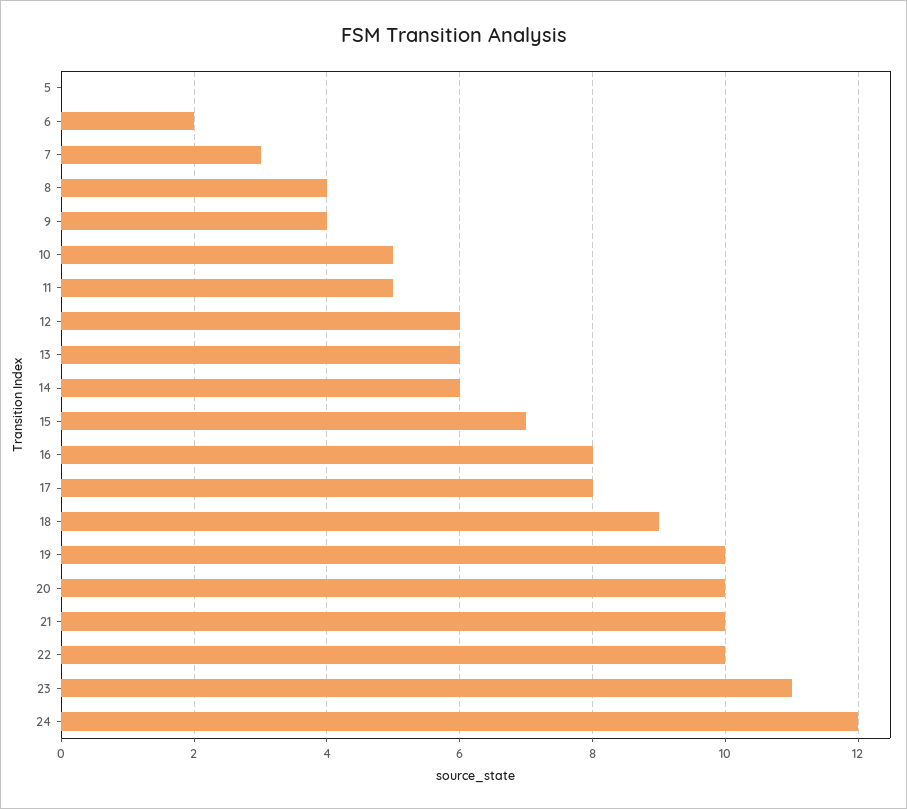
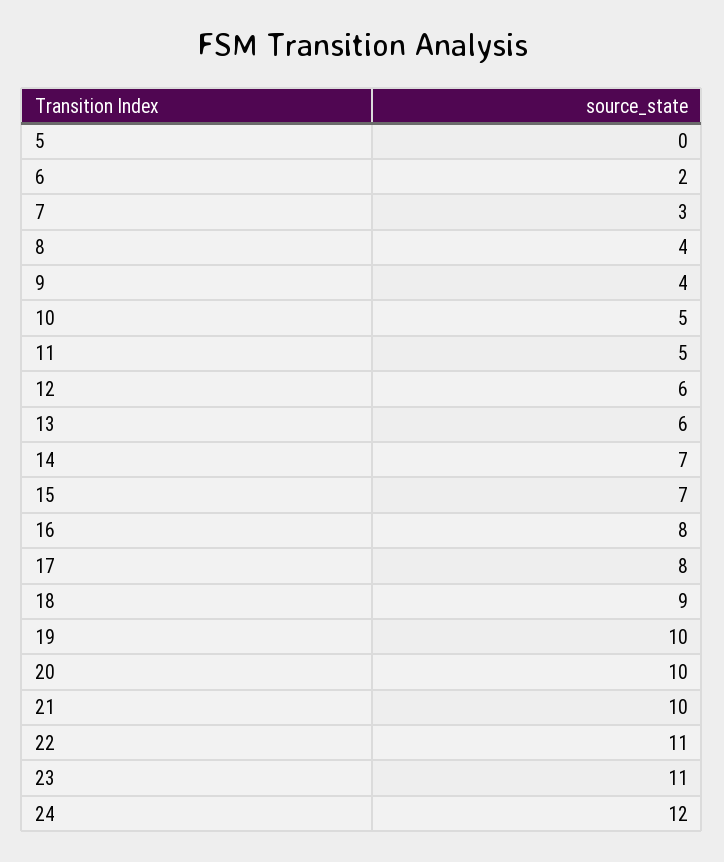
14: 6 -> 7
22: 10 -> 11

